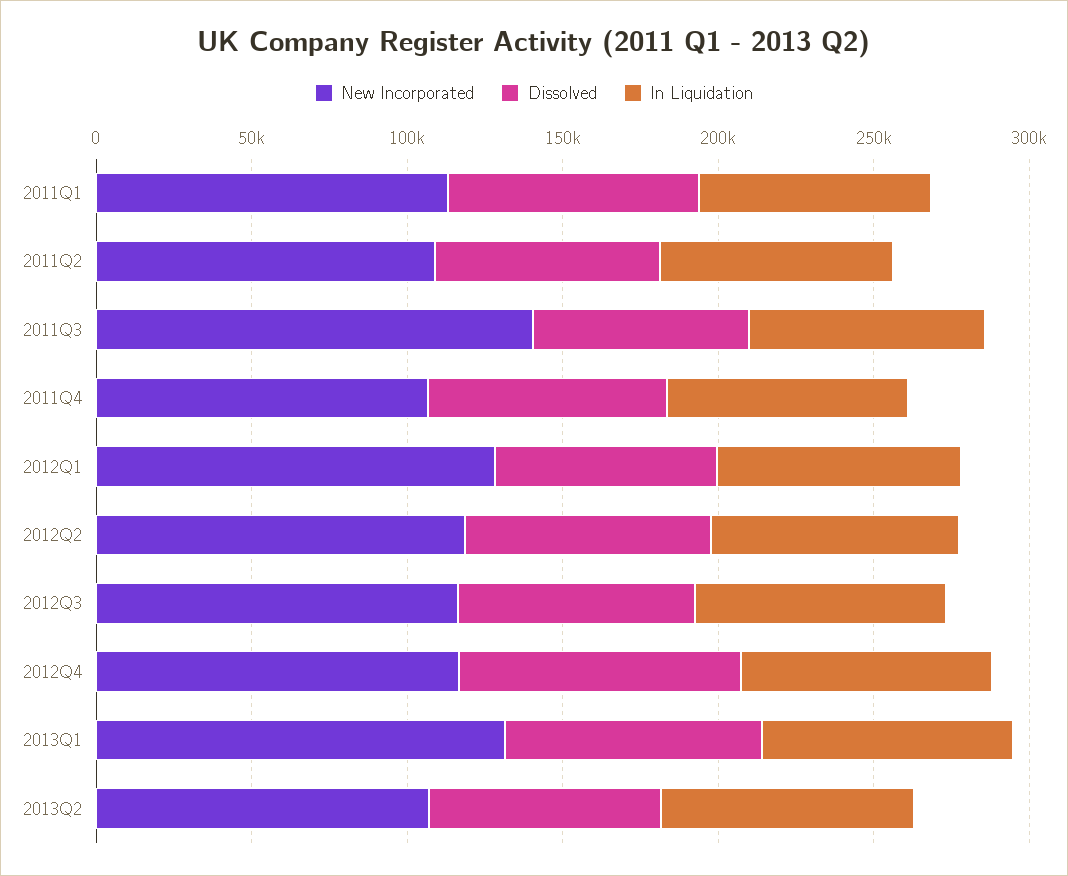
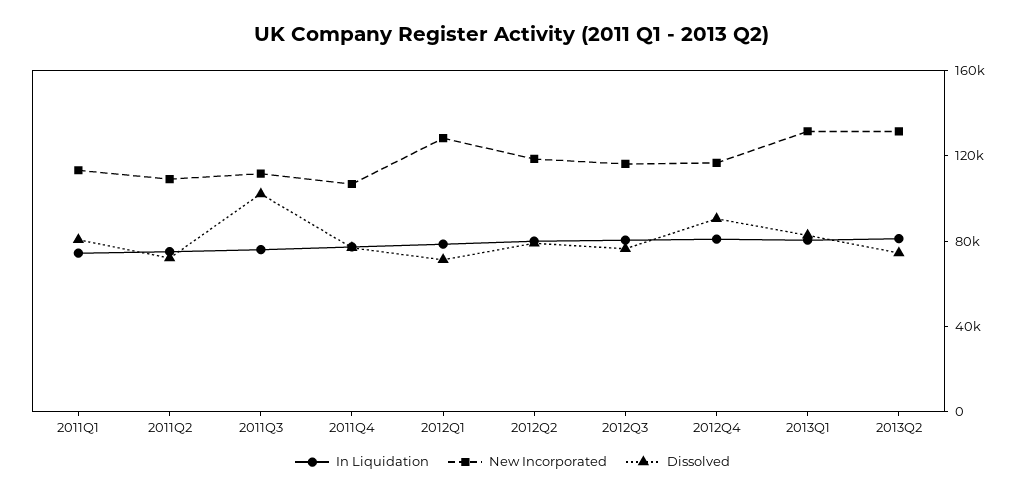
New Incorporated, 2011Q3: 140000 -> 110000
Dissolved, 2011Q3: 70000 -> 100000
New Incorporated, 2013Q2: 110000 -> 130000

